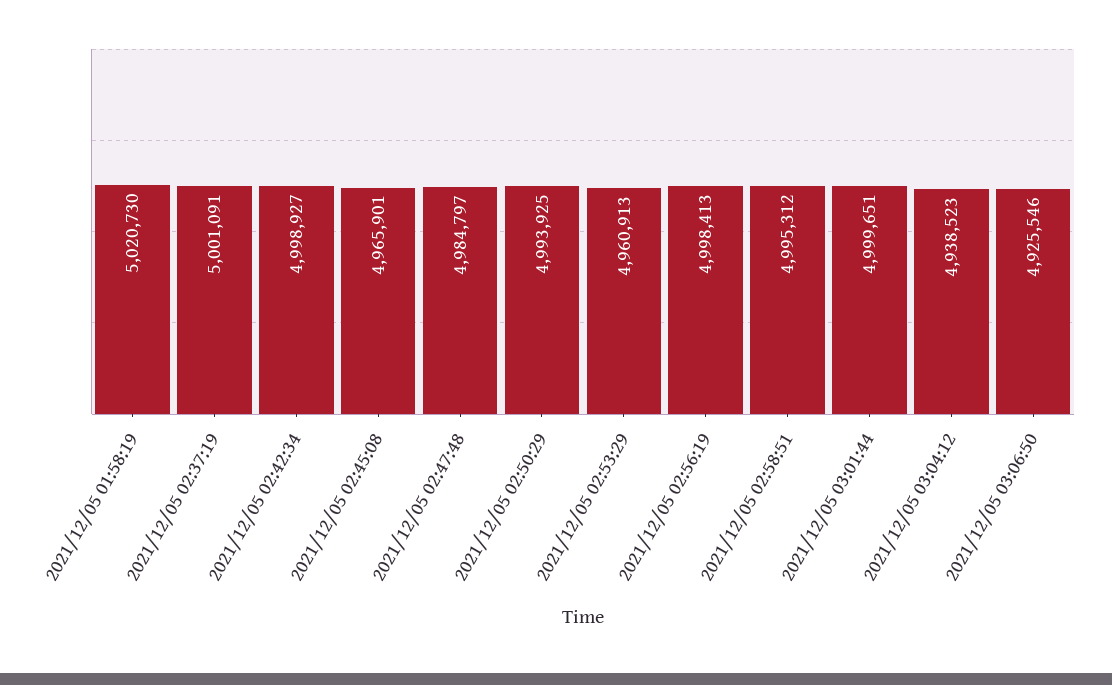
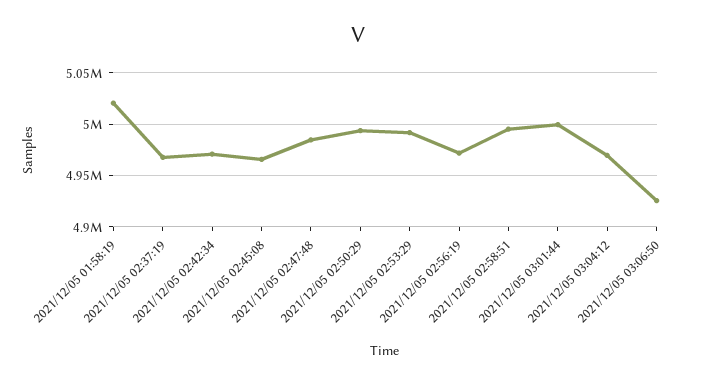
2021/12/05 02:37:19: 5001091 -> 4970000
2021/12/05 02:42:34: 4998927 -> 4970000
2021/12/05 02:53:29: 4960913 -> 4990000
2021/12/05 02:56:19: 4998413 -> 4970000
2021/12/05 03:04:12: 4938523 -> 4970000

